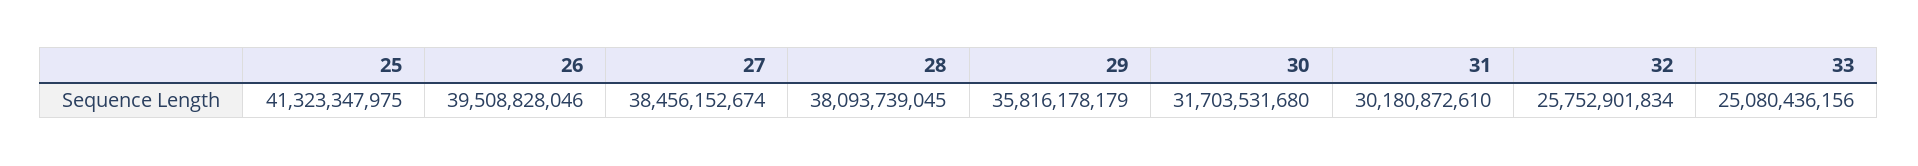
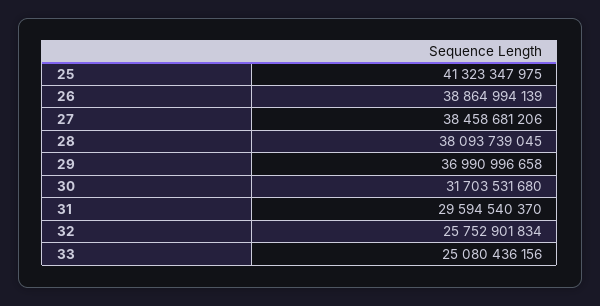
26: 39508828046 -> 38864994139
27: 38456152674 -> 38458681206
29: 35816178179 -> 36990996658
31: 30180872610 -> 29594540370

